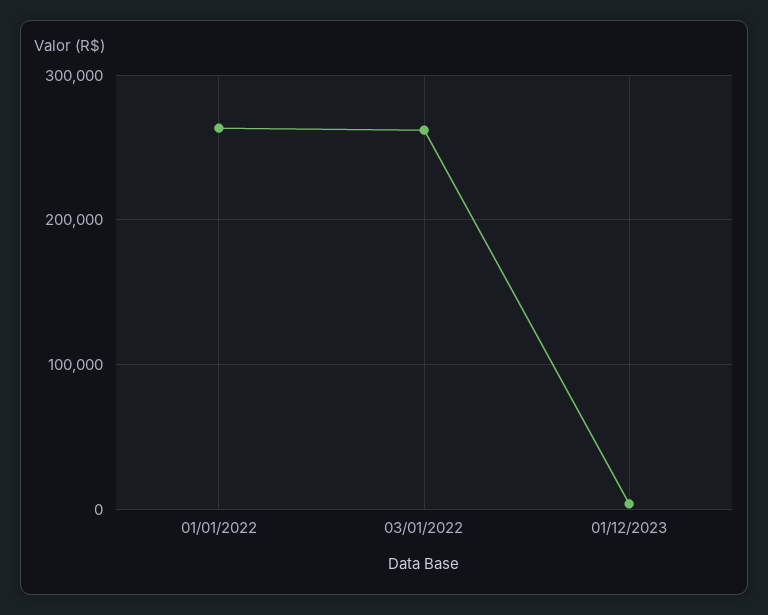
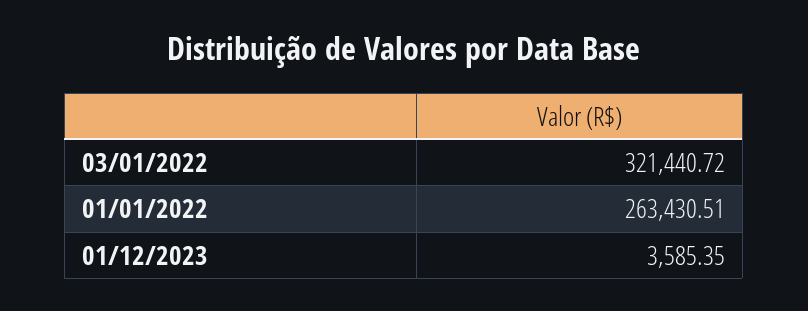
03/01/2022: 260000 -> 321440.72

